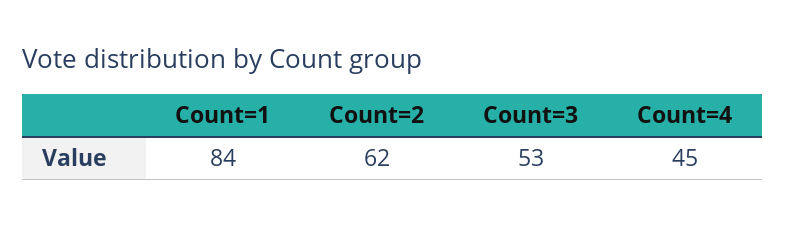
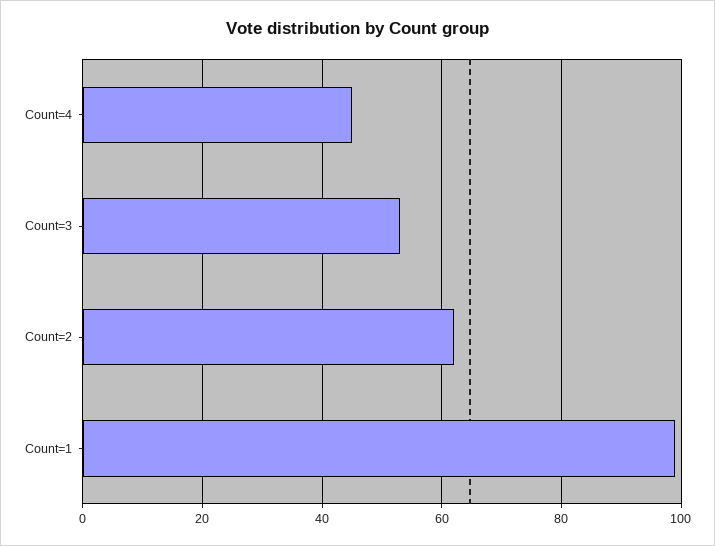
Count=1: 84 -> 100

